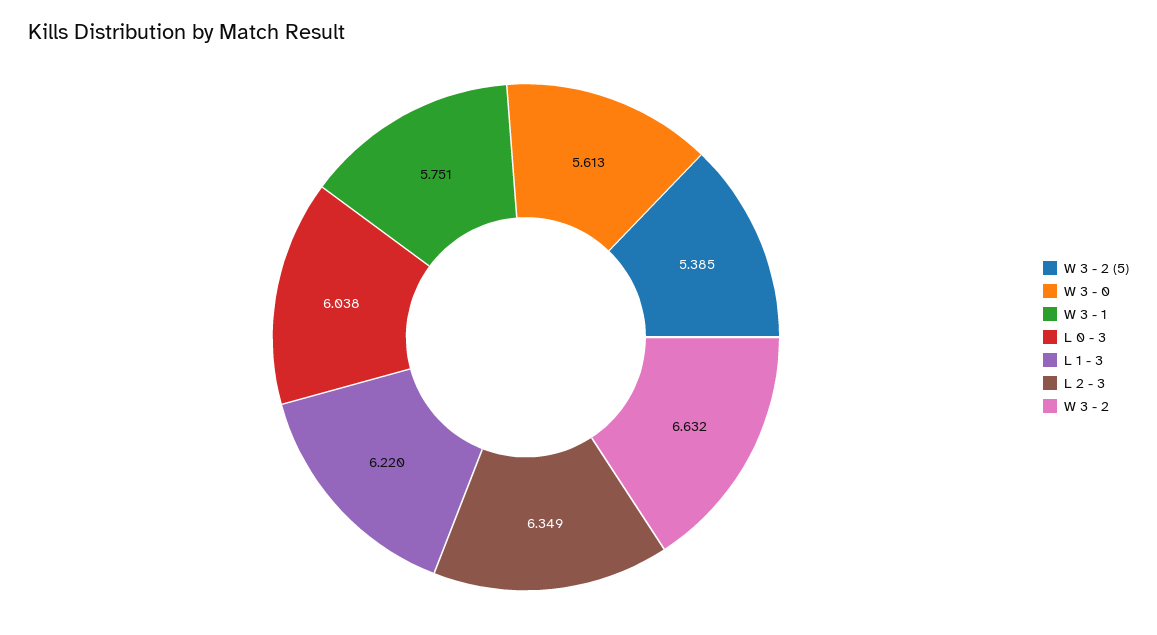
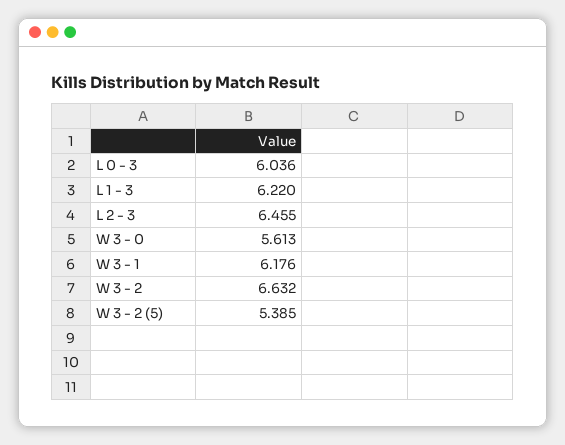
W 3 - 1: 5.751 -> 6.176
L 0 - 3: 6.038 -> 6.036
L 2 - 3: 6.349 -> 6.455

